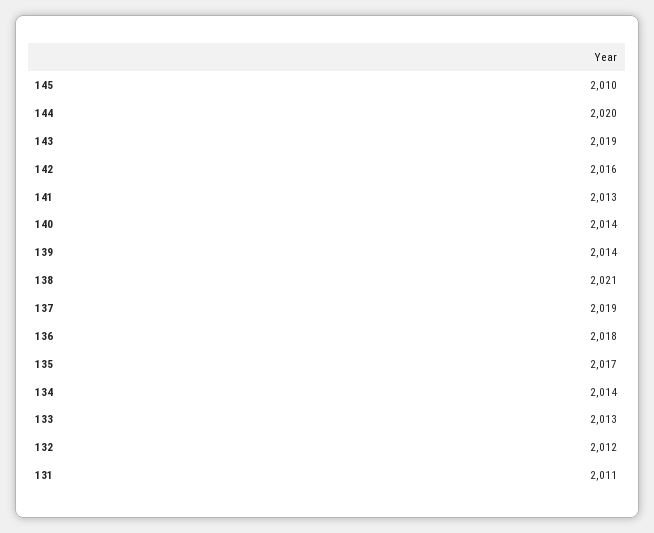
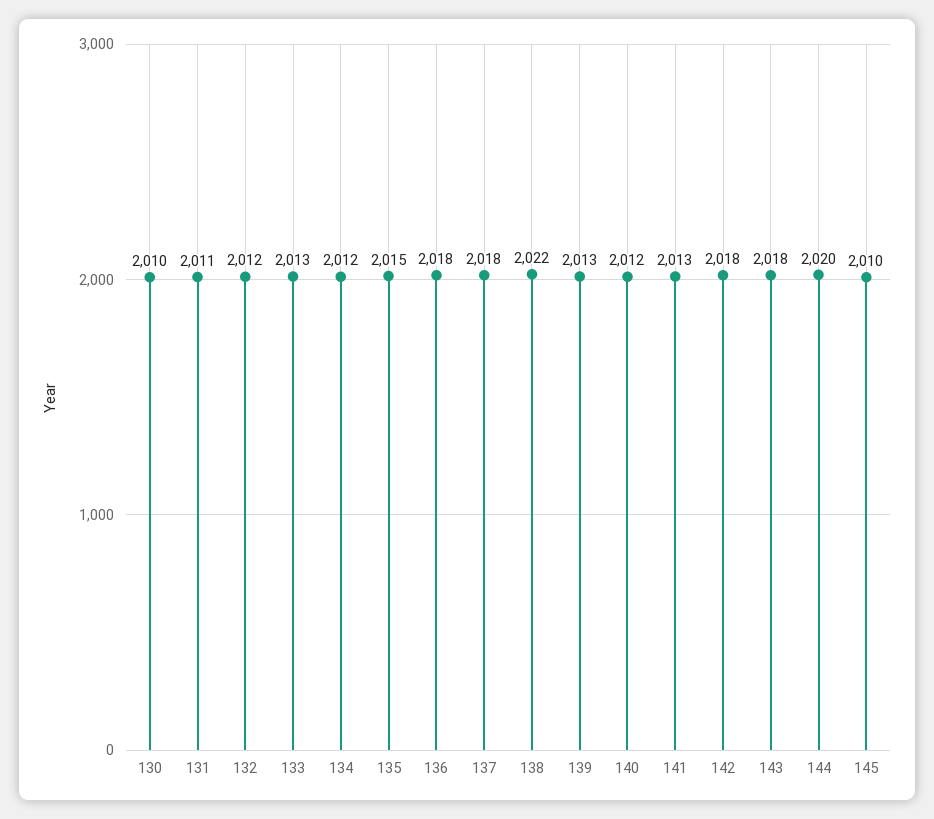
143: 2019 -> 2018
142: 2016 -> 2018
140: 2014 -> 2012
139: 2014 -> 2013
138: 2021 -> 2022
137: 2019 -> 2018
135: 2017 -> 2015
134: 2014 -> 2012
130: none -> 2010

